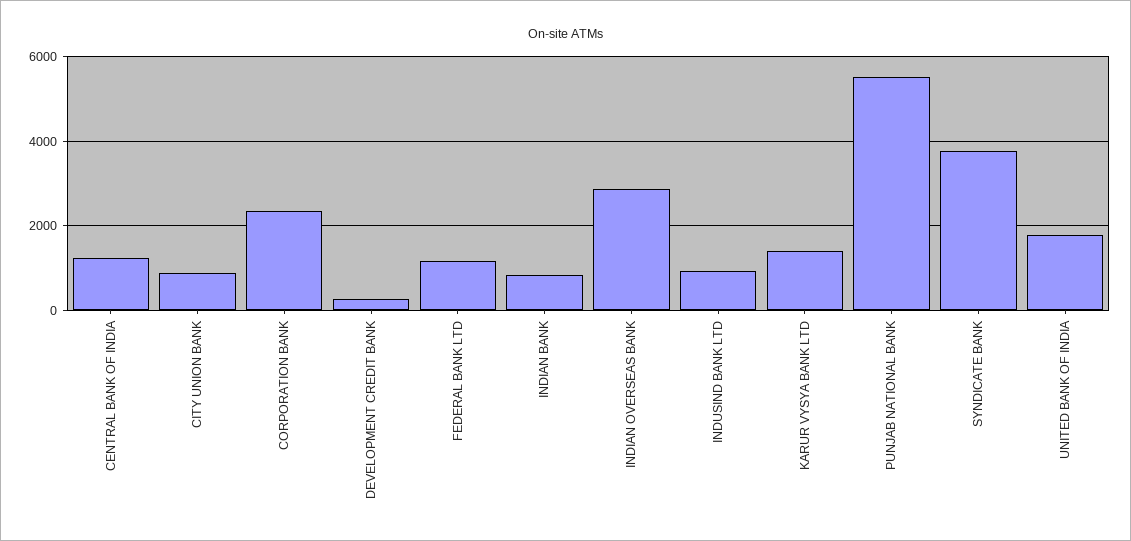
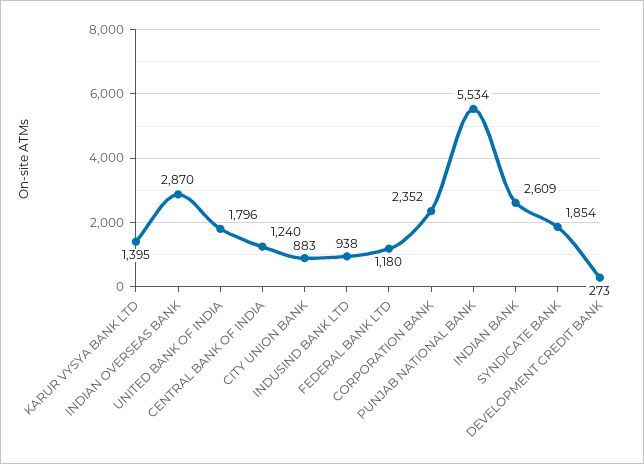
INDIAN BANK: 800 -> 2609
SYNDICATE BANK: 3800 -> 1854

